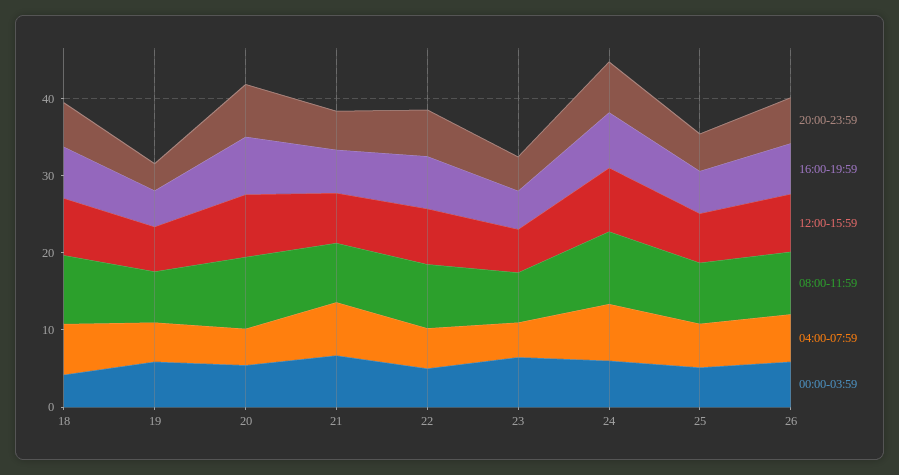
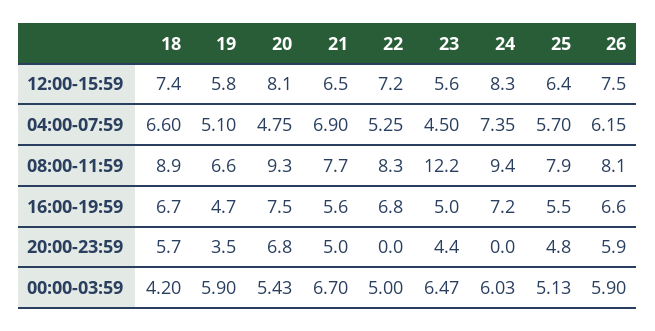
20:00-23:59, 22: 6 -> 0
08:00-11:59, 23: 6 -> 12.2
20:00-23:59, 24: 6 -> 0

